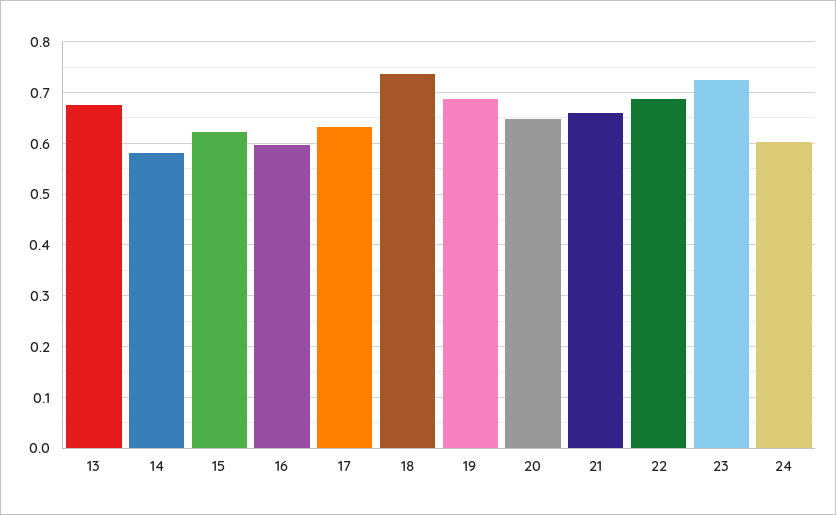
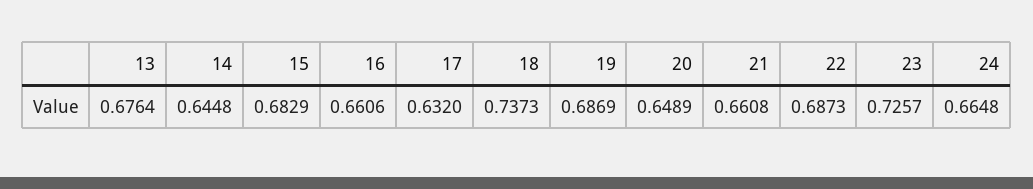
14: 0.58 -> 0.6448
15: 0.62 -> 0.6829
16: 0.6 -> 0.6606
24: 0.6 -> 0.6648

